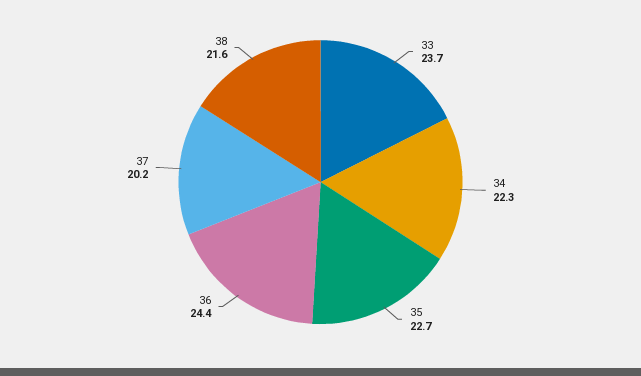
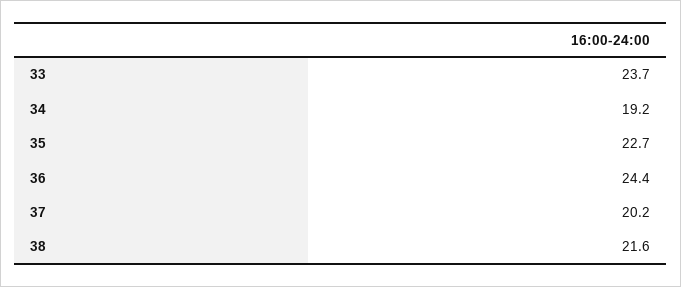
34: 22.3 -> 19.2

